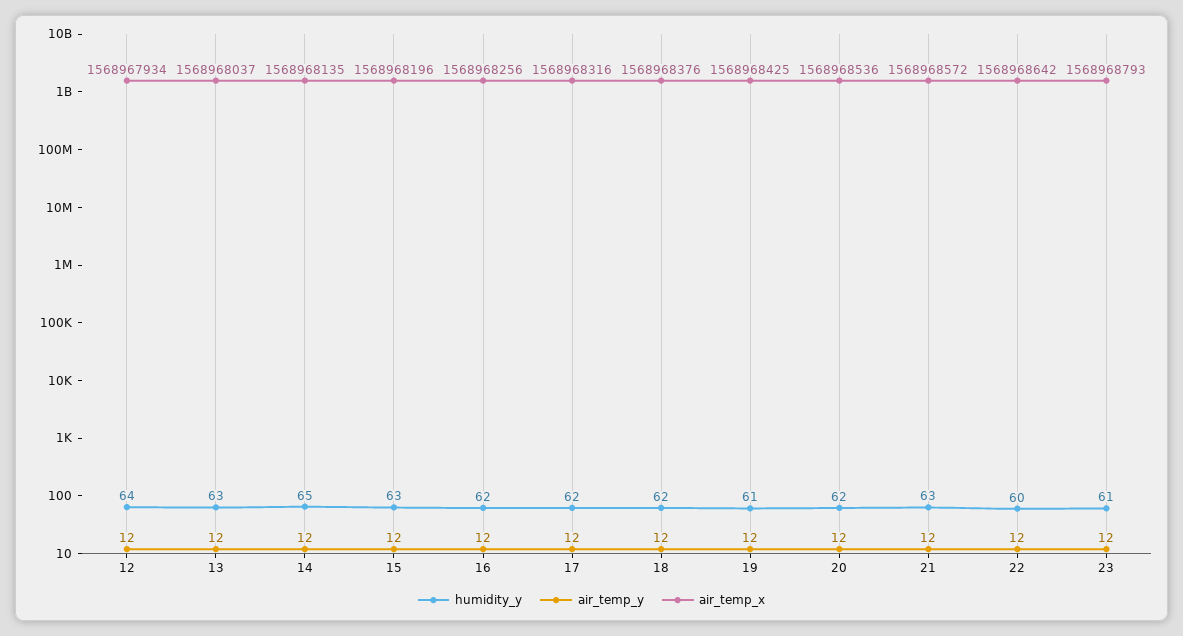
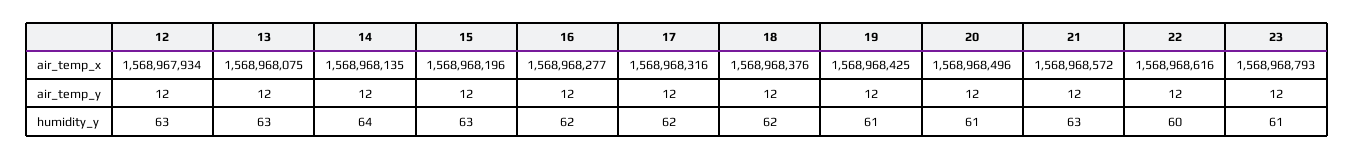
humidity_y, 12: 64 -> 63
air_temp_x, 13: 1568968037 -> 1568968075
humidity_y, 14: 65 -> 64
air_temp_x, 16: 1568968256 -> 1568968277
humidity_y, 20: 62 -> 61
air_temp_x, 20: 1568968536 -> 1568968496
air_temp_x, 22: 1568968642 -> 1568968616

